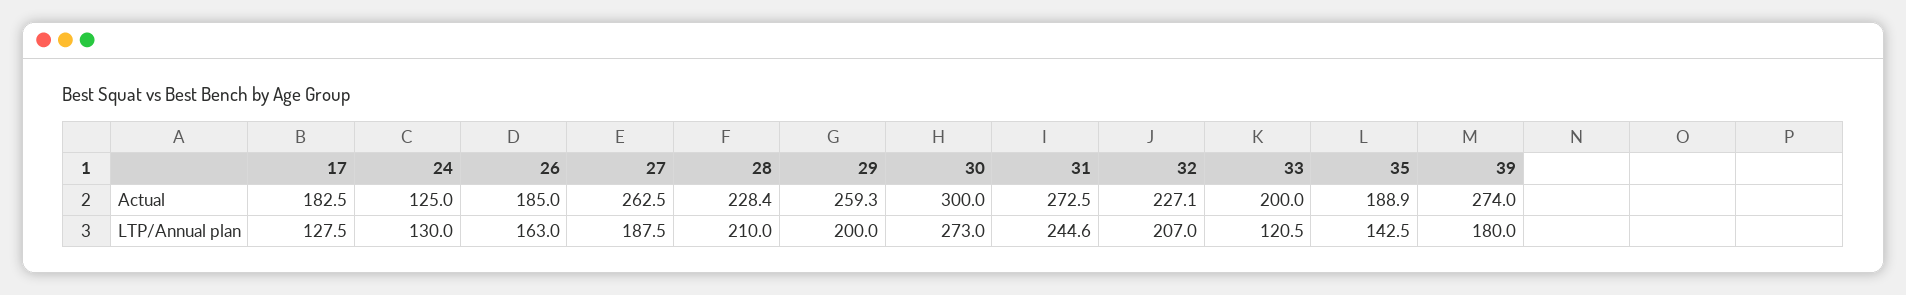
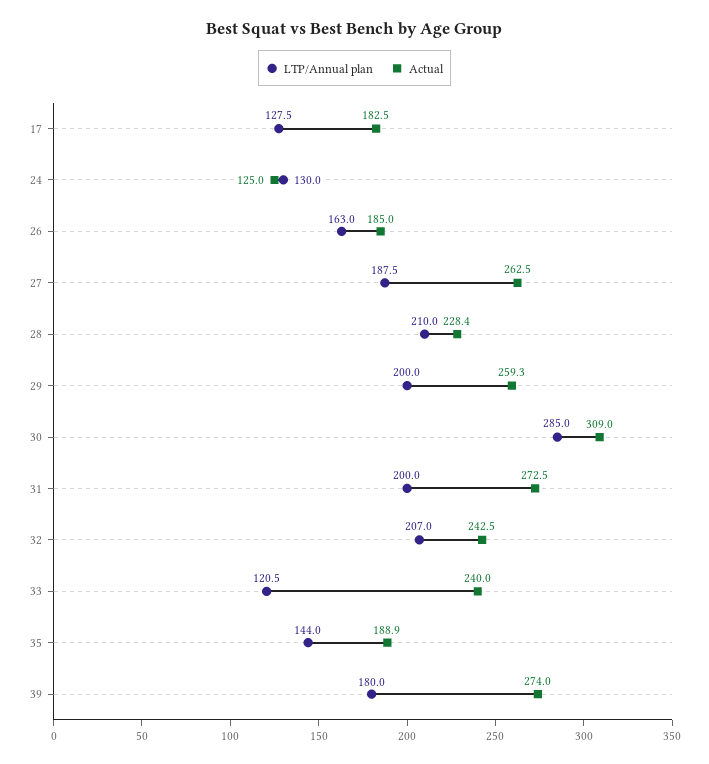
Actual, 30: 300 -> 309
Actual, 32: 227.1 -> 242.5
Actual, 33: 200 -> 240
LTP/Annual plan, 30: 273 -> 285
LTP/Annual plan, 31: 244.6 -> 200
LTP/Annual plan, 35: 142.5 -> 144

